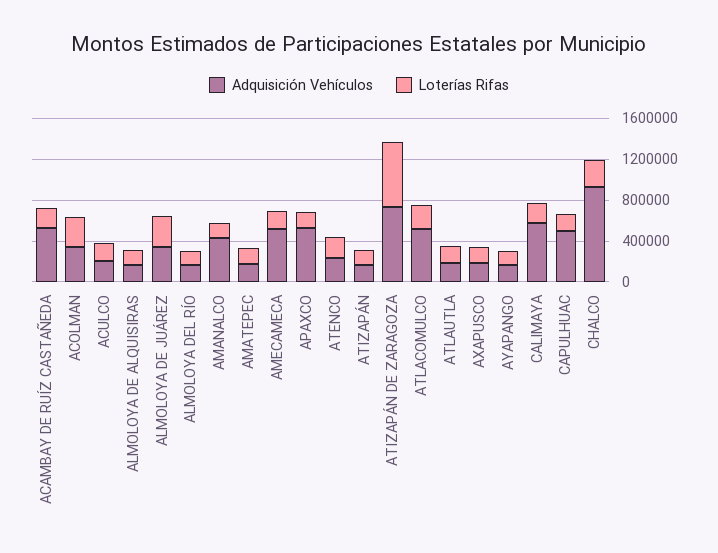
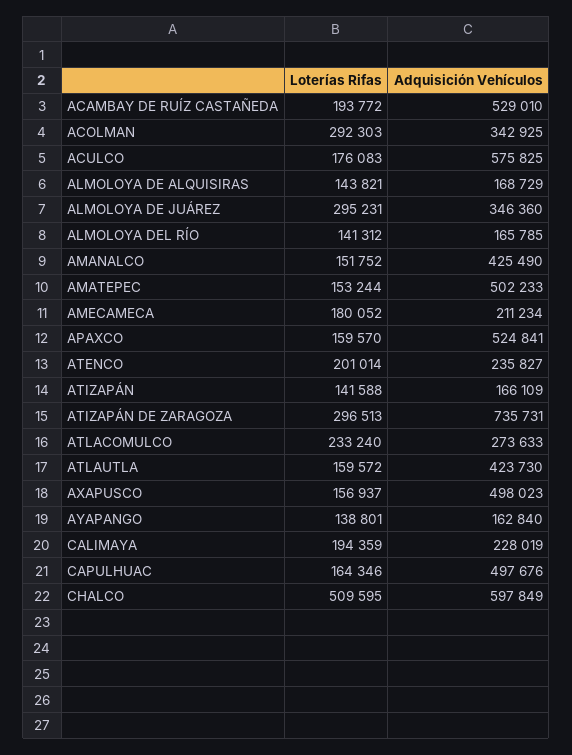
Adquisición Vehículos, ACULCO: 200000 -> 575825
Adquisición Vehículos, AMATEPEC: 200000 -> 502233
Adquisición Vehículos, AMECAMECA: 500000 -> 211234
Loterías Rifas, ATIZAPÁN DE ZARAGOZA: 600000 -> 296513
Adquisición Vehículos, ATLACOMULCO: 500000 -> 273633
Adquisición Vehículos, ATLAUTLA: 200000 -> 423730
Adquisición Vehículos, AXAPUSCO: 200000 -> 498023
Adquisición Vehículos, CALIMAYA: 600000 -> 228019
Adquisición Vehículos, CHALCO: 900000 -> 597849
Loterías Rifas, CHALCO: 300000 -> 509595

